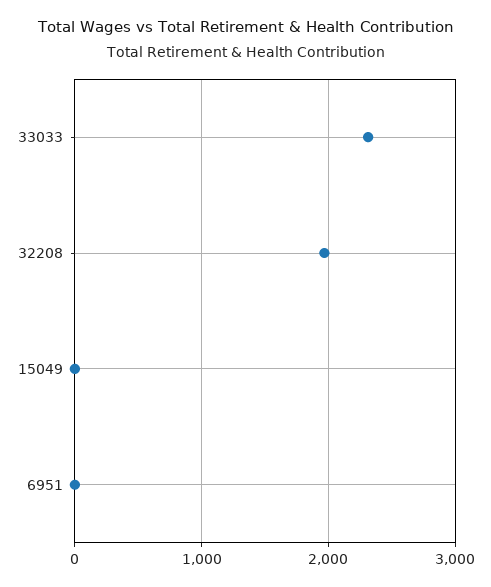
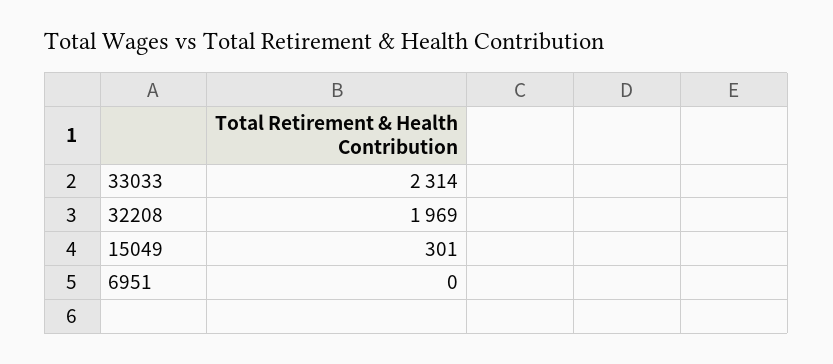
15049: 0 -> 301

